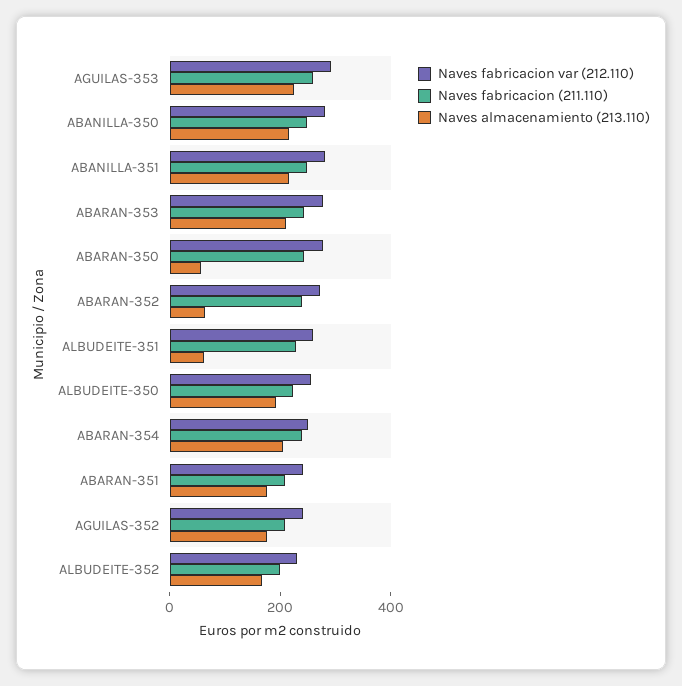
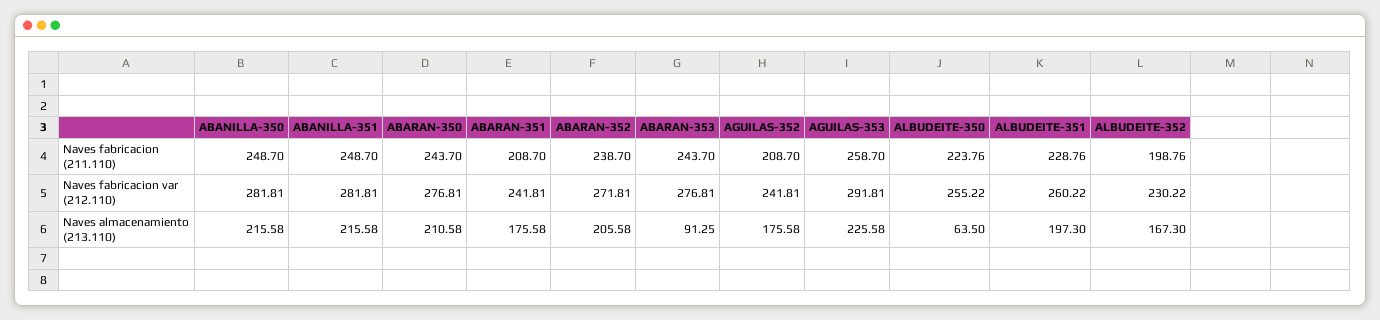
Naves almacenamiento (213.110), ABARAN-353: 200 -> 91.25
Naves almacenamiento (213.110), ABARAN-350: 50 -> 210.58
Naves almacenamiento (213.110), ABARAN-352: 50 -> 205.58
Naves almacenamiento (213.110), ALBUDEITE-351: 50 -> 197.3
Naves almacenamiento (213.110), ALBUDEITE-350: 200 -> 63.5
Naves fabricacion var (212.110), ABARAN-354: 250 -> none
Naves fabricacion (211.110), ABARAN-354: 250 -> none
Naves almacenamiento (213.110), ABARAN-354: 200 -> none

